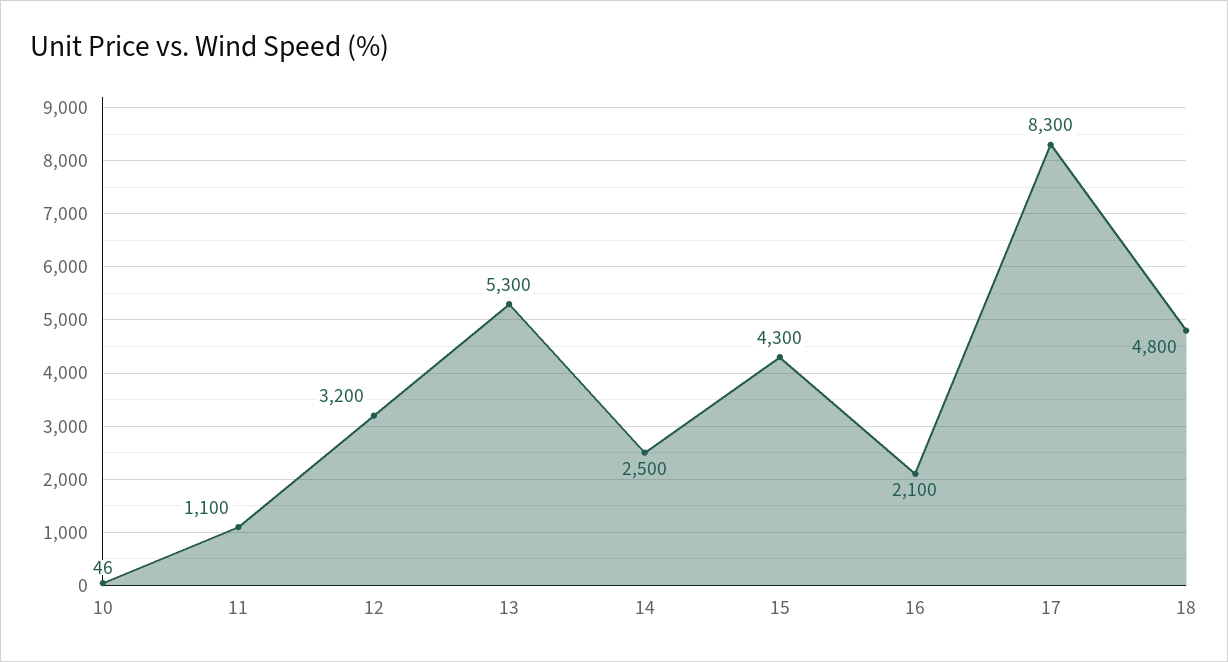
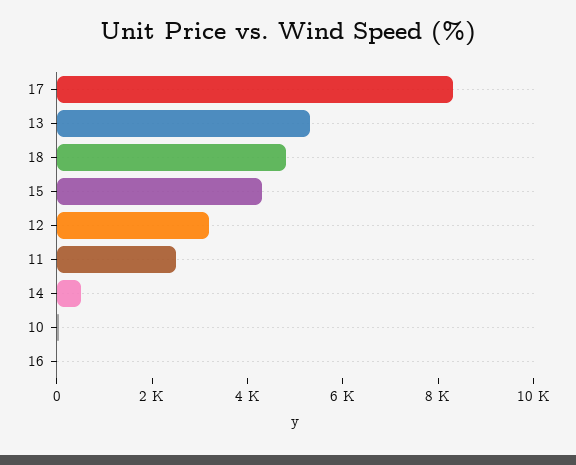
11: 1100 -> 2500
14: 2500 -> 500
16: 2100 -> 0

